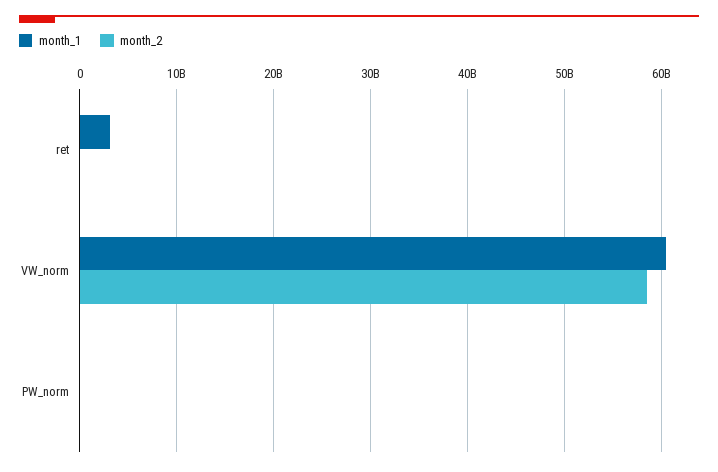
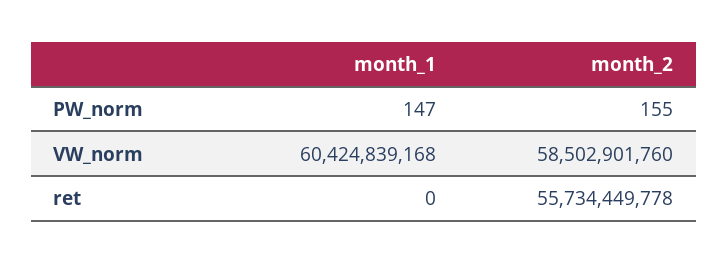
month_1, ret: 3000000000 -> 0
month_2, ret: 0 -> 55734449778

